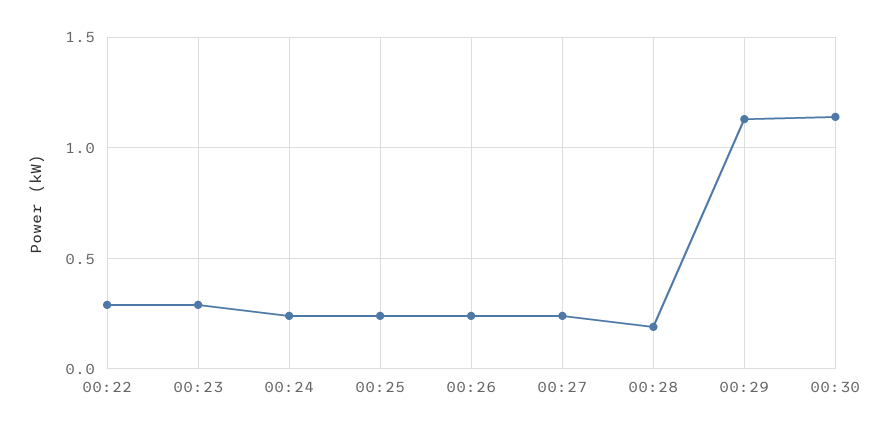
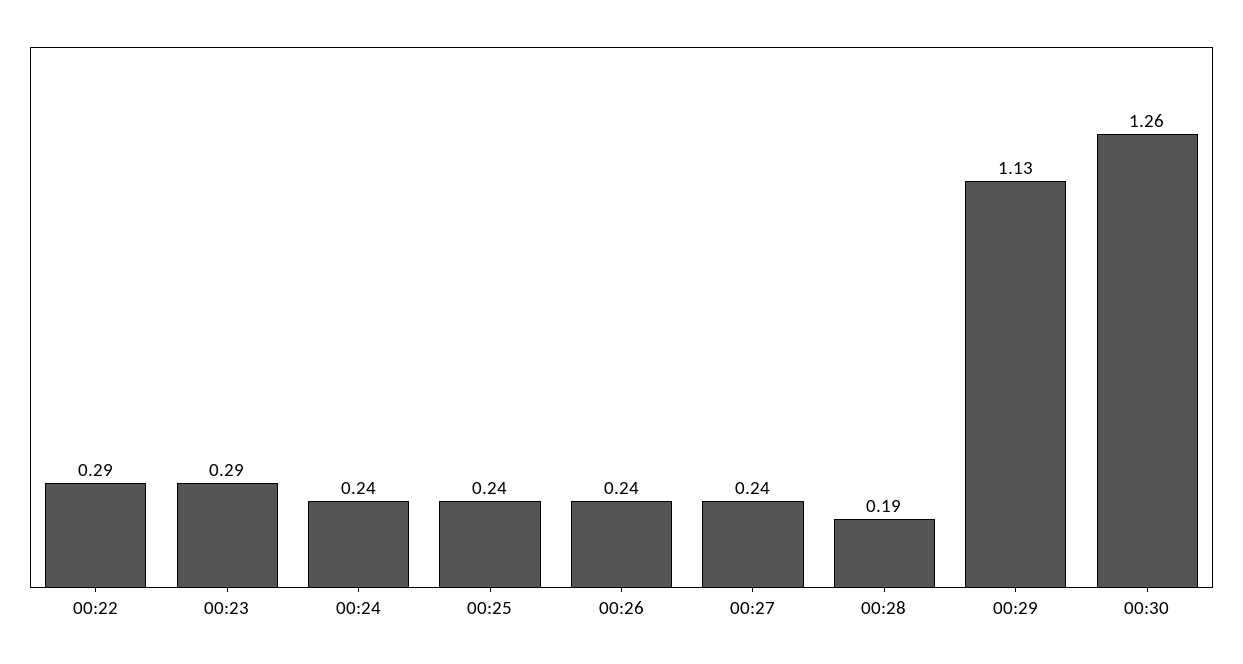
00:30: 1.15 -> 1.26

